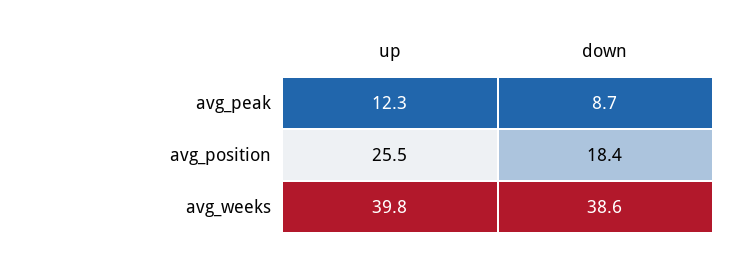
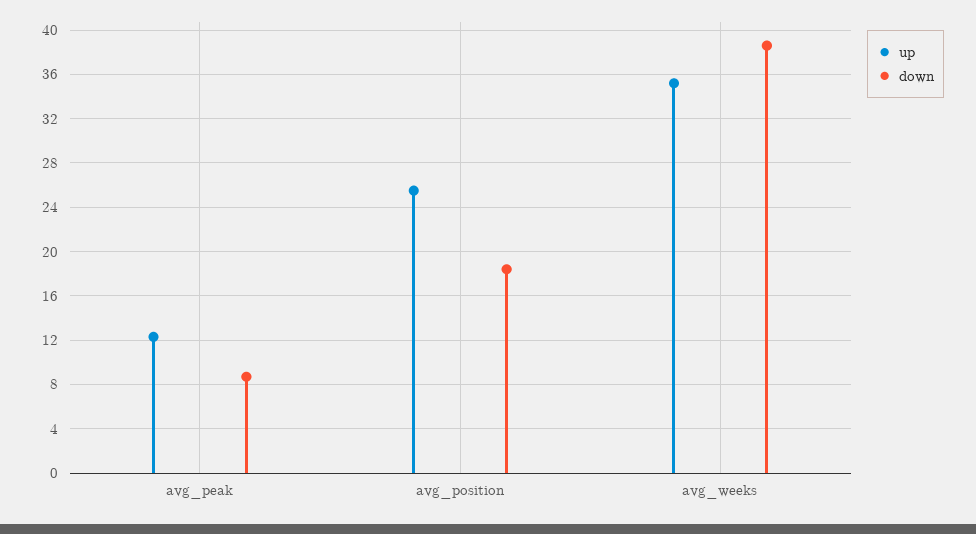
up, avg_weeks: 39.8 -> 35

